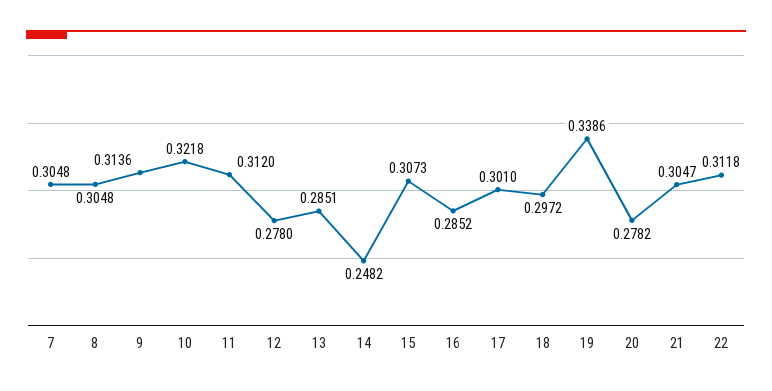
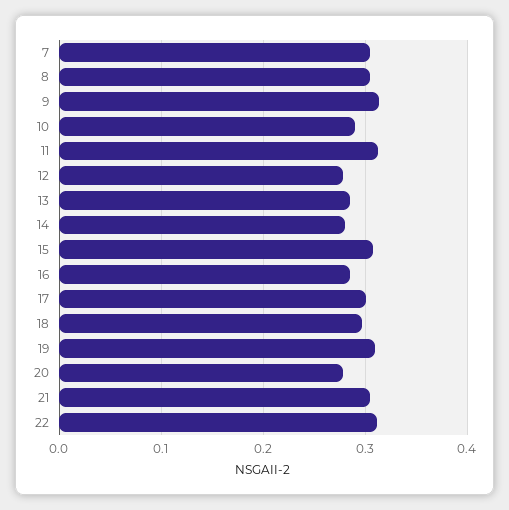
10: 0.3218 -> 0.29
14: 0.2482 -> 0.28
19: 0.3386 -> 0.31

